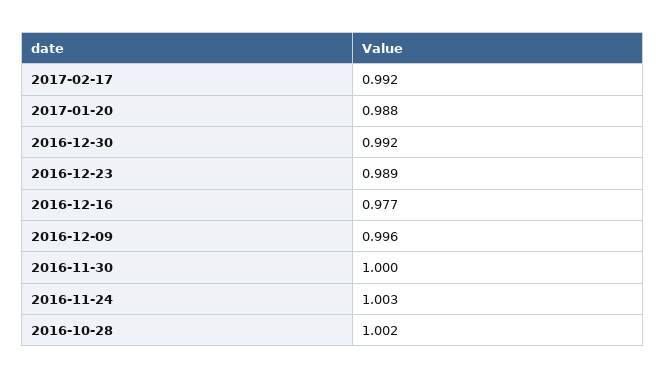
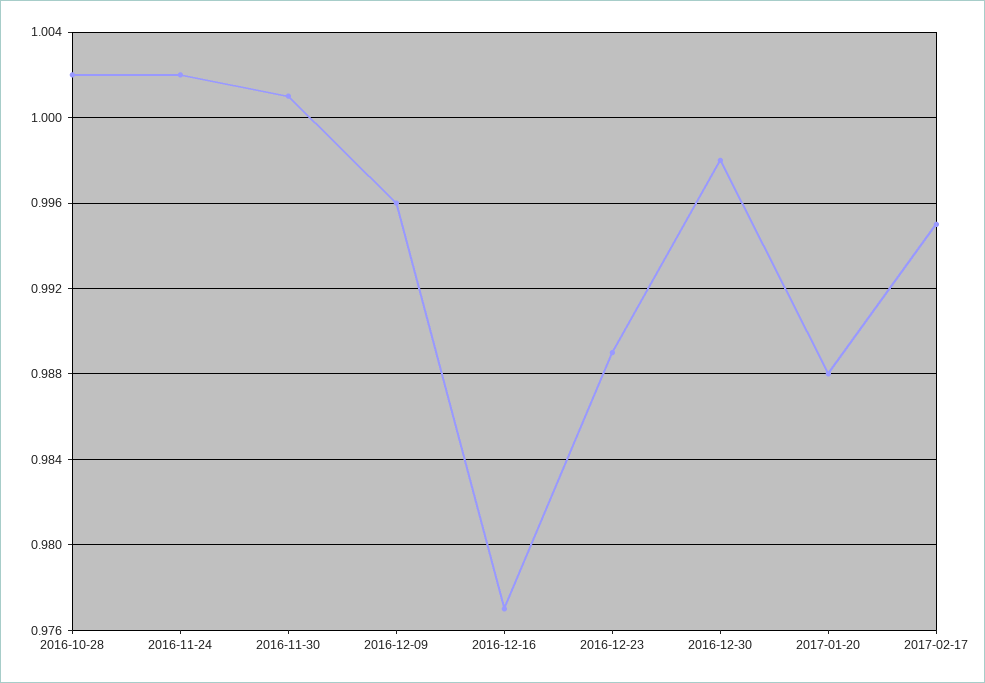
2017-02-17: 0.992 -> 0.995
2016-12-30: 0.992 -> 0.998
2016-11-30: 1 -> 1.001
2016-11-24: 1.003 -> 1.002

